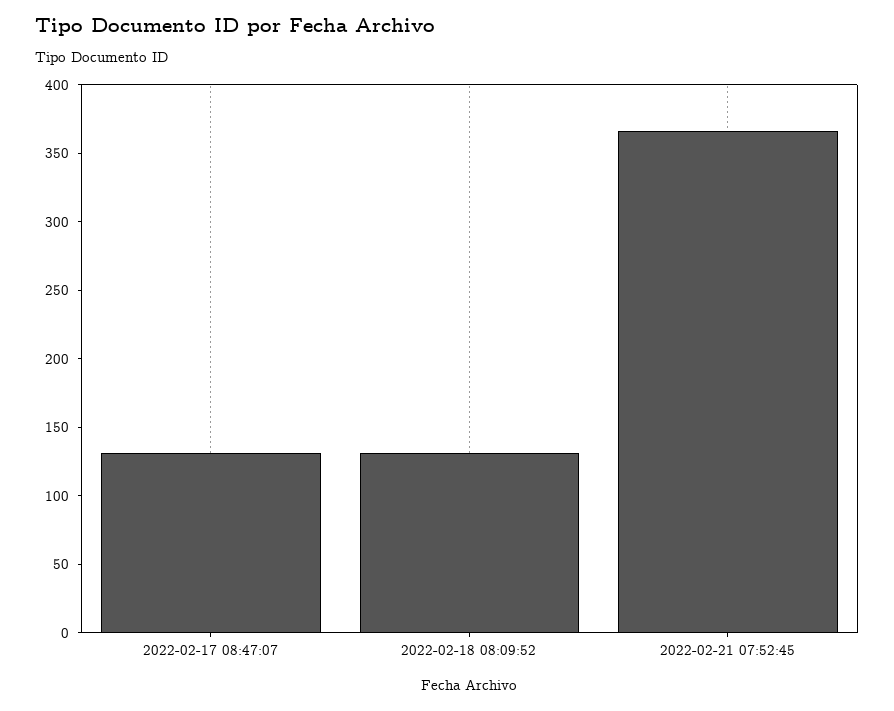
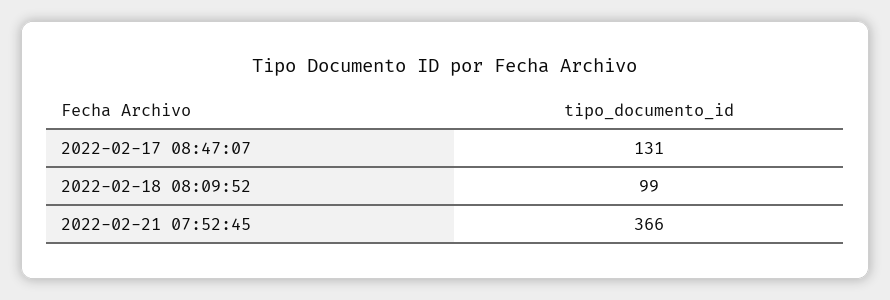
2022-02-18 08:09:52: 130 -> 99

